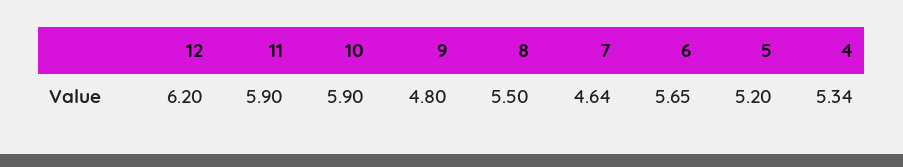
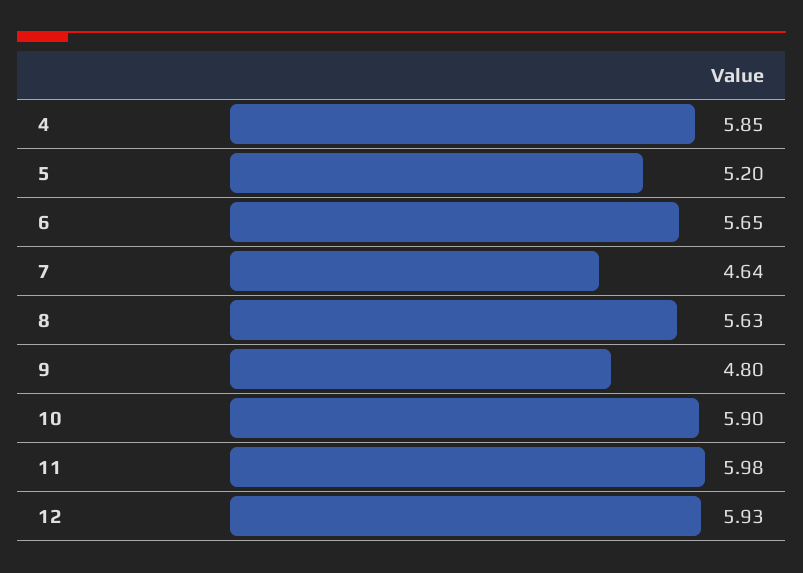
12: 6.2 -> 5.93
11: 5.9 -> 5.98
8: 5.5 -> 5.63
4: 5.34 -> 5.85

